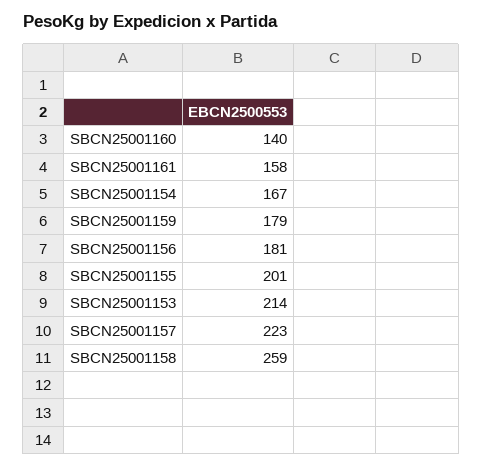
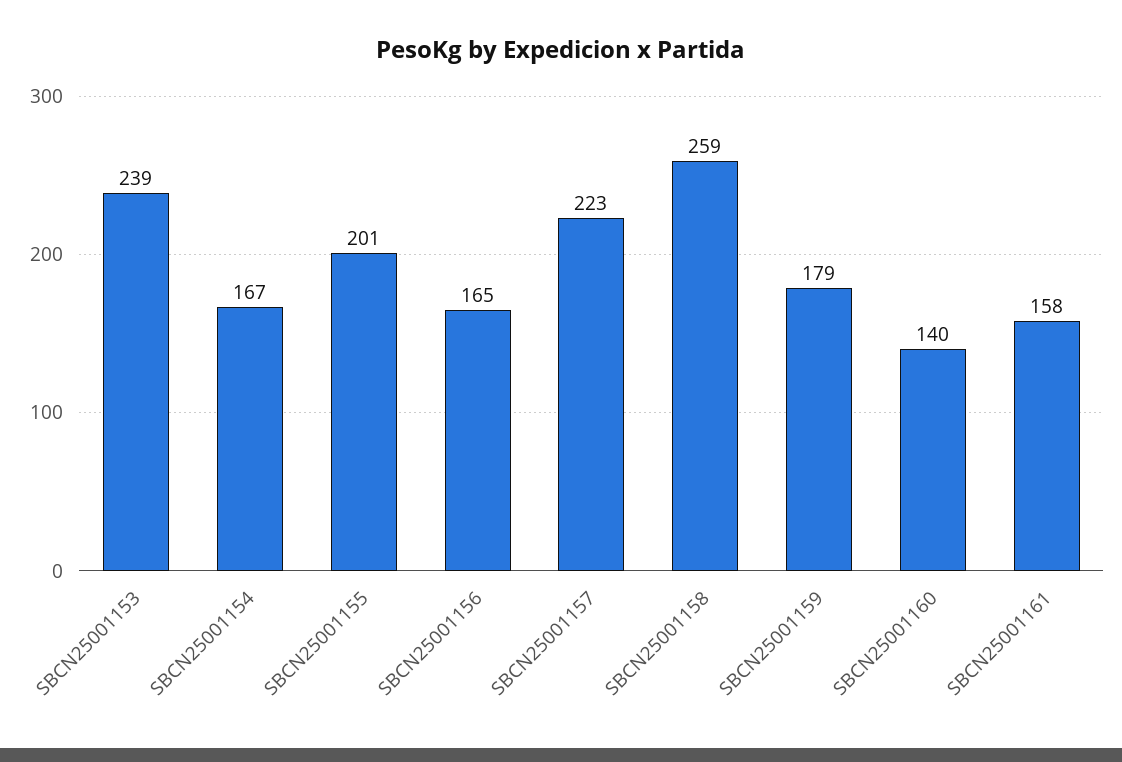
SBCN25001156: 181 -> 165
SBCN25001153: 214 -> 239

